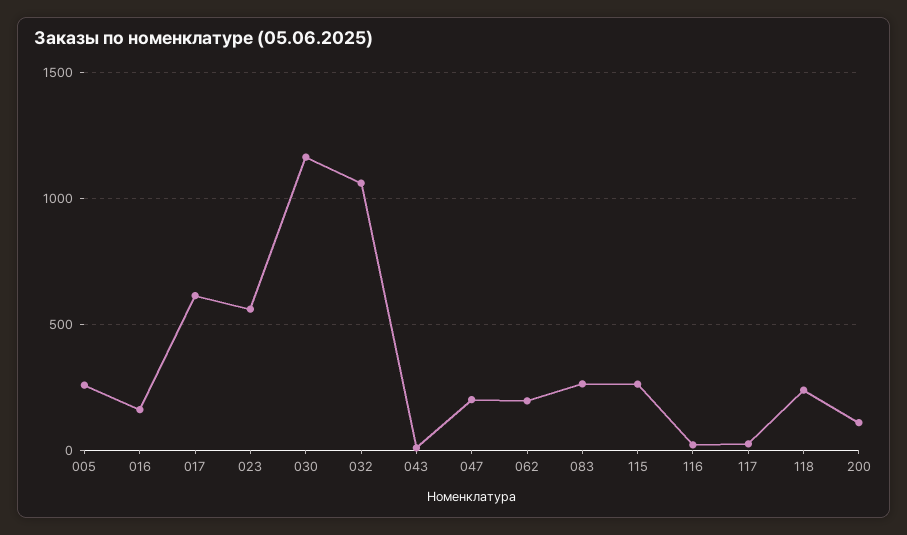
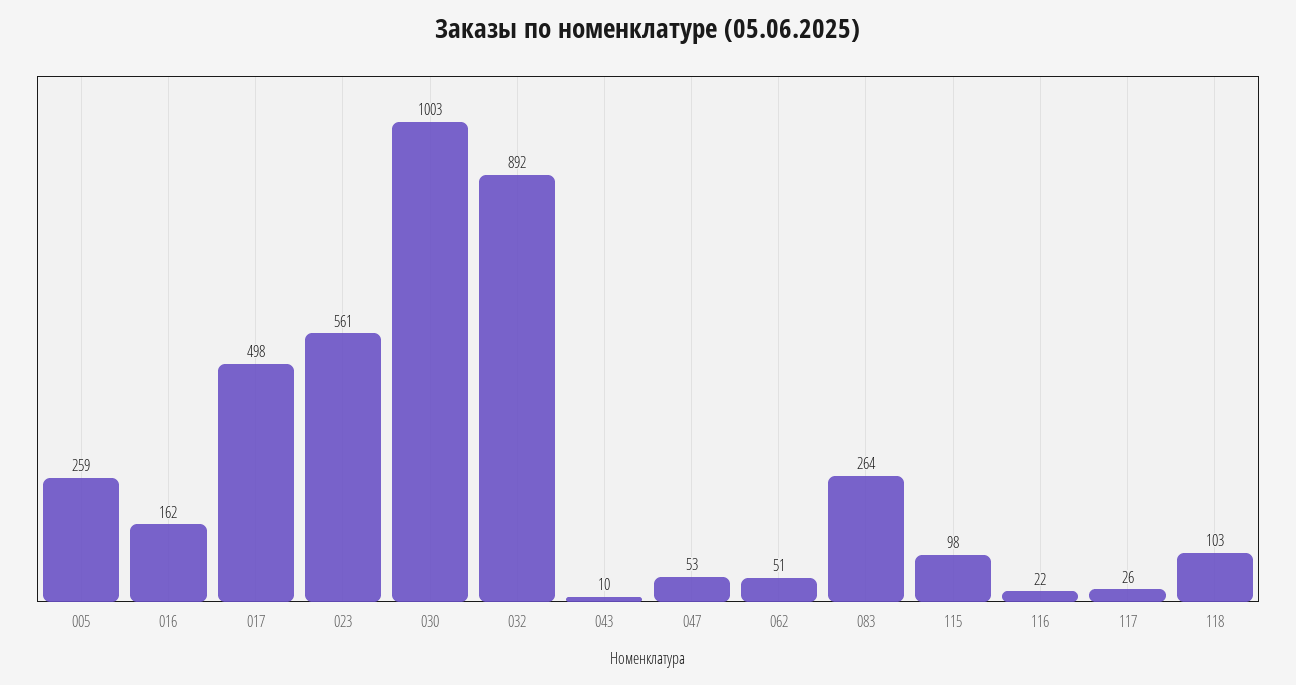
017: 600 -> 498
030: 1150 -> 1003
032: 1050 -> 892
047: 200 -> 53
062: 200 -> 51
115: 250 -> 98
118: 250 -> 103
200: 100 -> none

